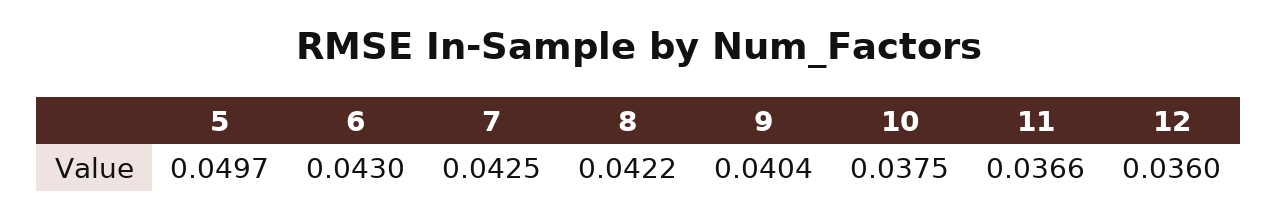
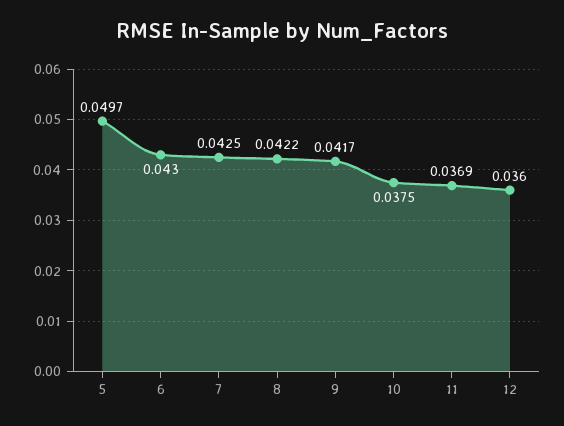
9: 0.0404 -> 0.0417
11: 0.0366 -> 0.0369

